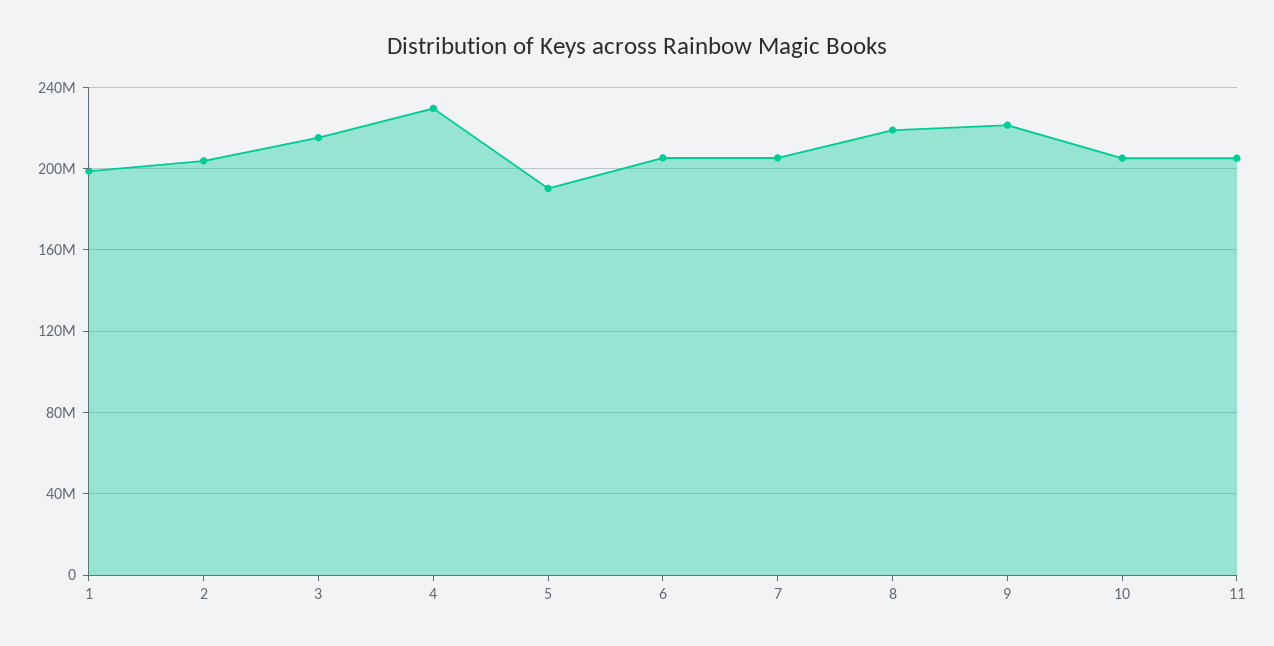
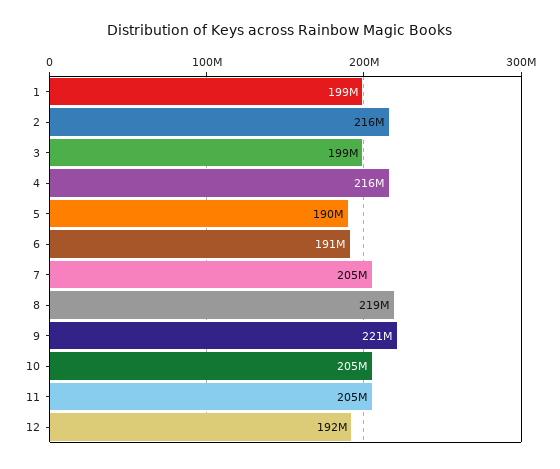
2: 205000000 -> 216000000
3: 215000000 -> 199000000
4: 230000000 -> 216000000
6: 205000000 -> 191000000
12: none -> 192000000

